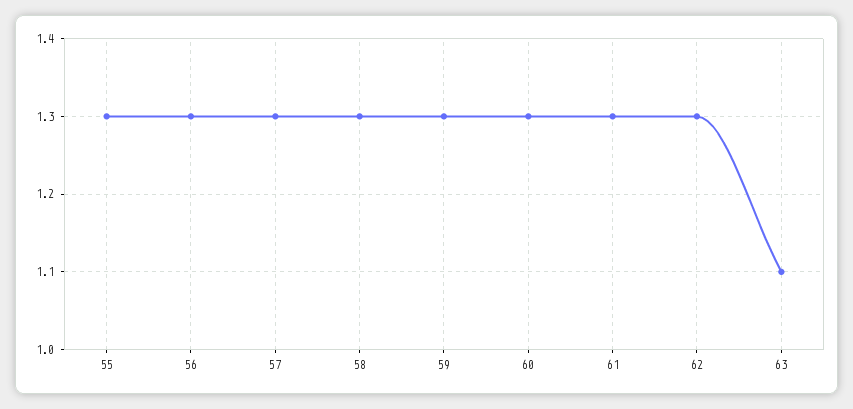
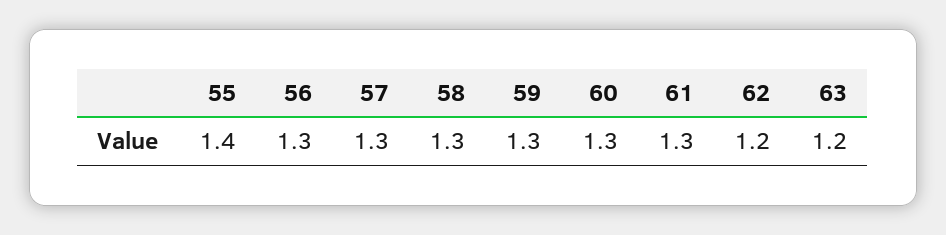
55: 1.3 -> 1.4
62: 1.3 -> 1.2
63: 1.1 -> 1.2

